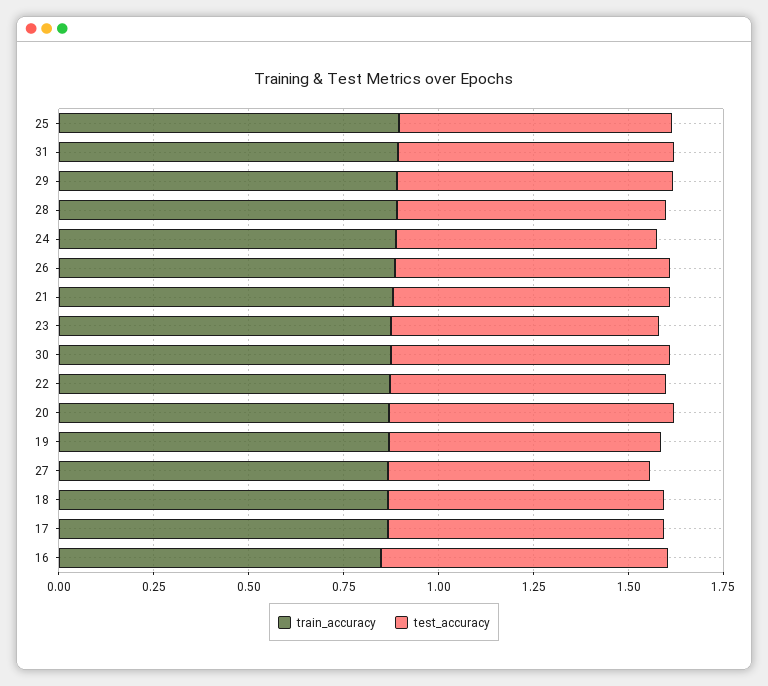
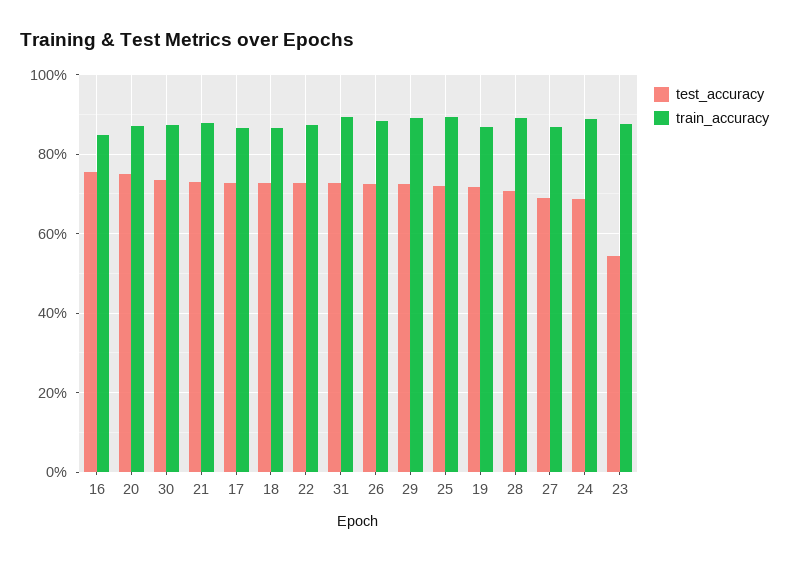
test_accuracy, 23: 0.7 -> 0.54

